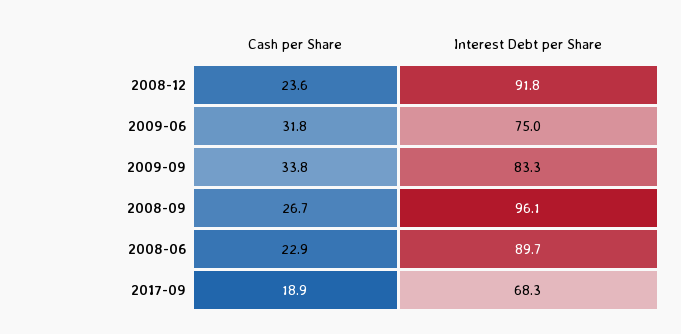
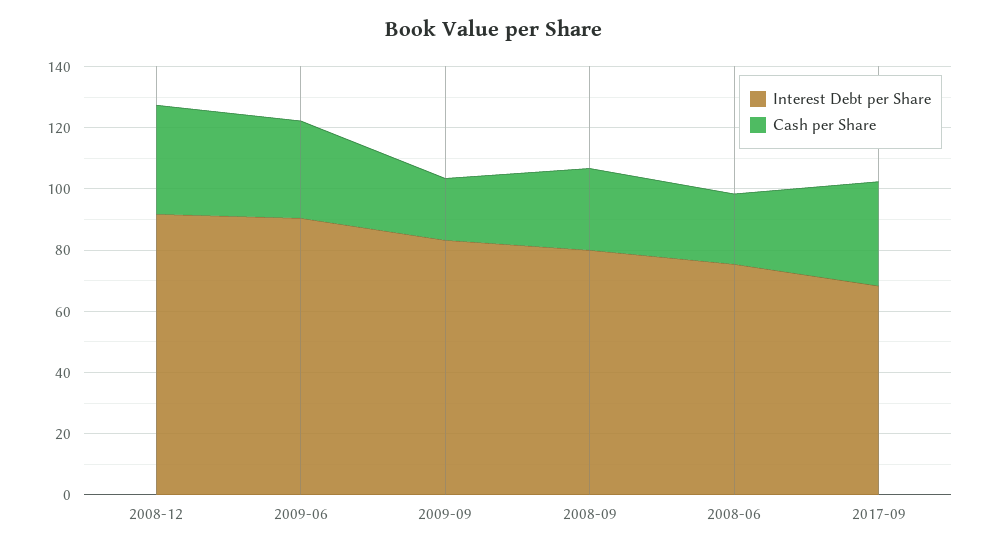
Cash per Share, 2008-12: 23.6 -> 35
Interest Debt per Share, 2009-06: 75 -> 90
Cash per Share, 2009-09: 33.8 -> 20
Interest Debt per Share, 2008-09: 96.1 -> 80
Interest Debt per Share, 2008-06: 89.7 -> 75
Cash per Share, 2017-09: 18.9 -> 35

